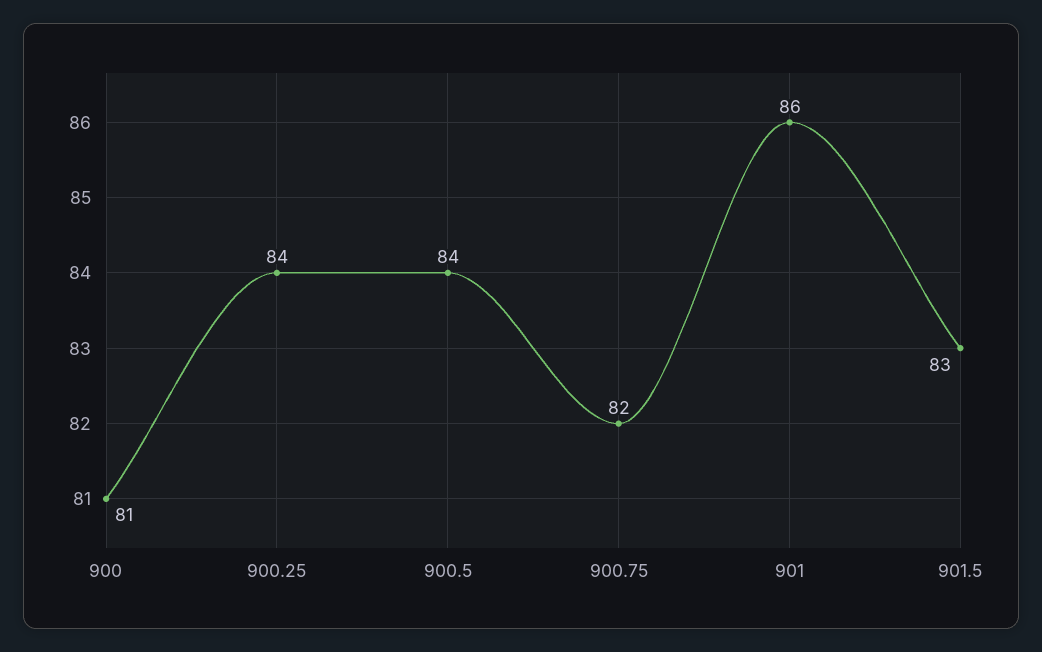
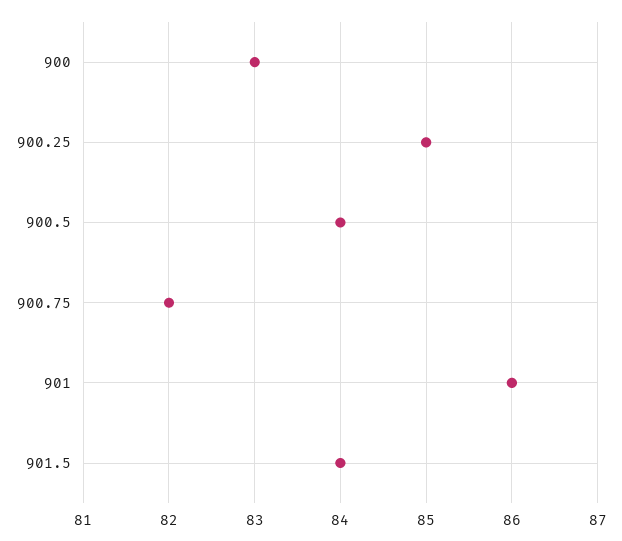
900: 81 -> 83
900.25: 84 -> 85
901.5: 83 -> 84

